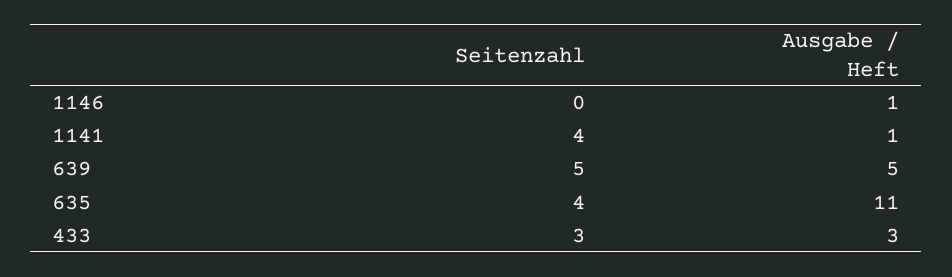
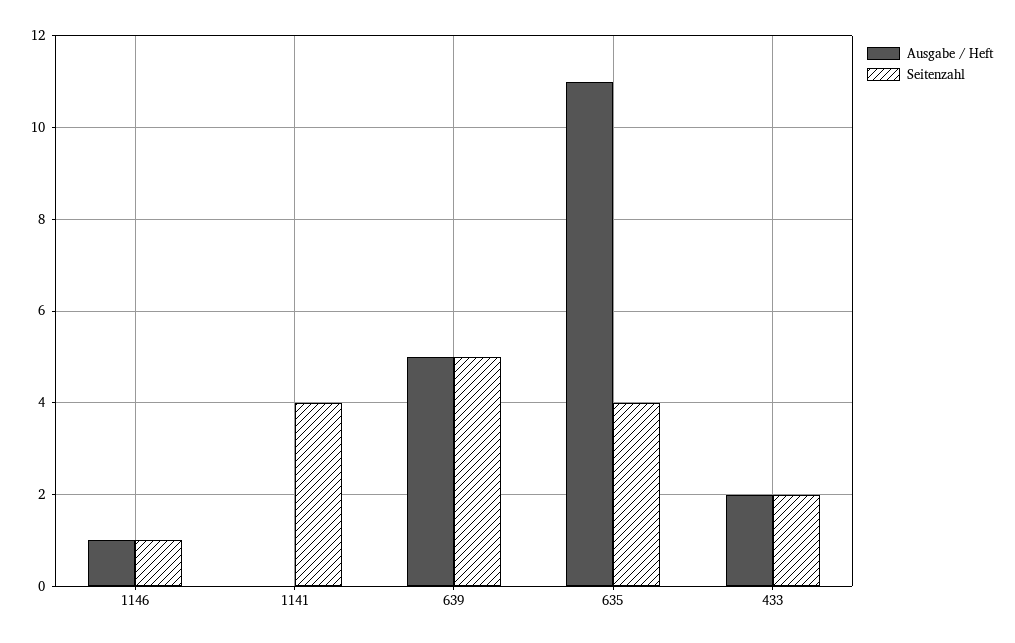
Seitenzahl, 1146: 0 -> 1
Ausgabe / Heft, 1141: 1 -> 0
Seitenzahl, 433: 3 -> 2
Ausgabe / Heft, 433: 3 -> 2

